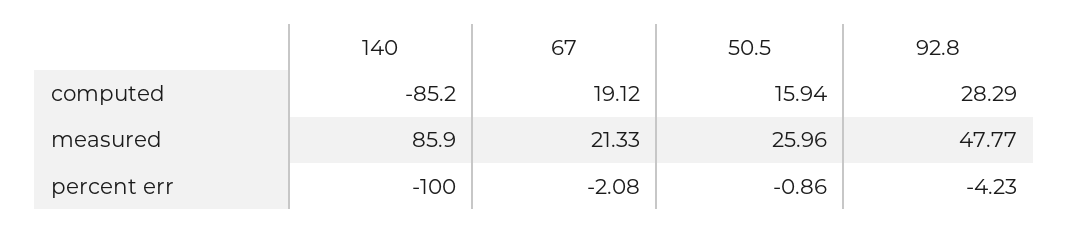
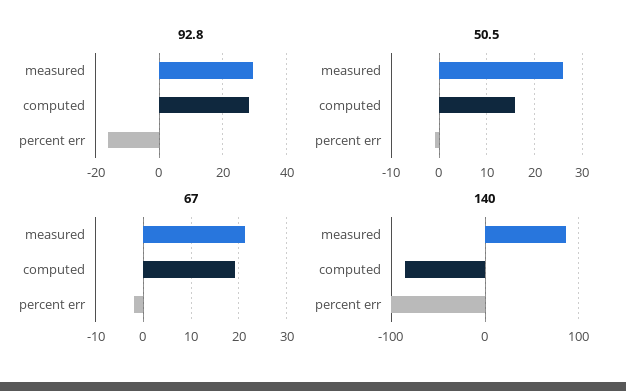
92.8, measured: 47.77 -> 30
92.8, percent err: -4.23 -> -16

